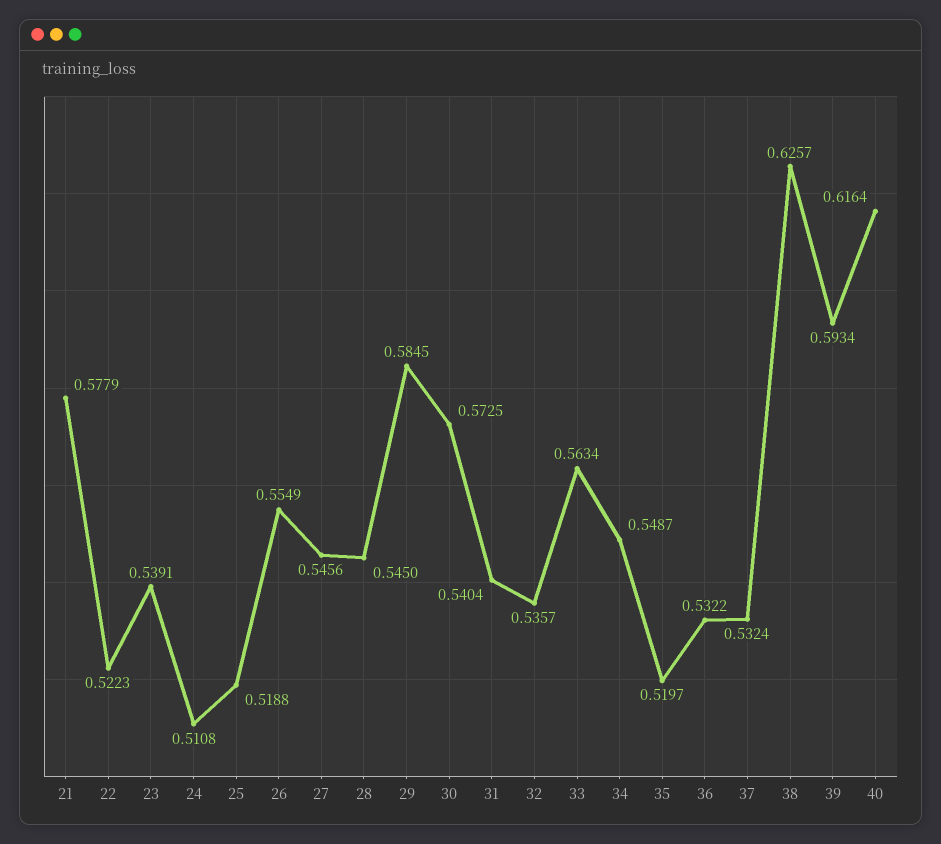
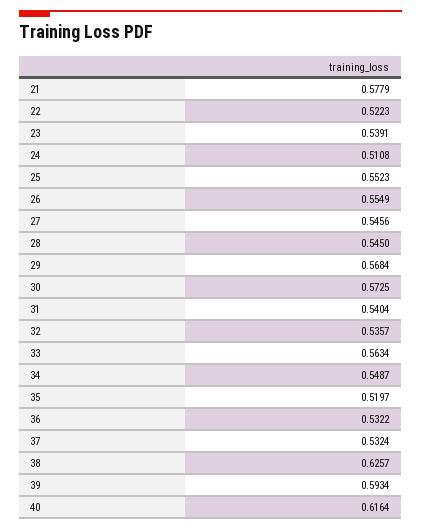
25: 0.5188 -> 0.5523
29: 0.5845 -> 0.5684

